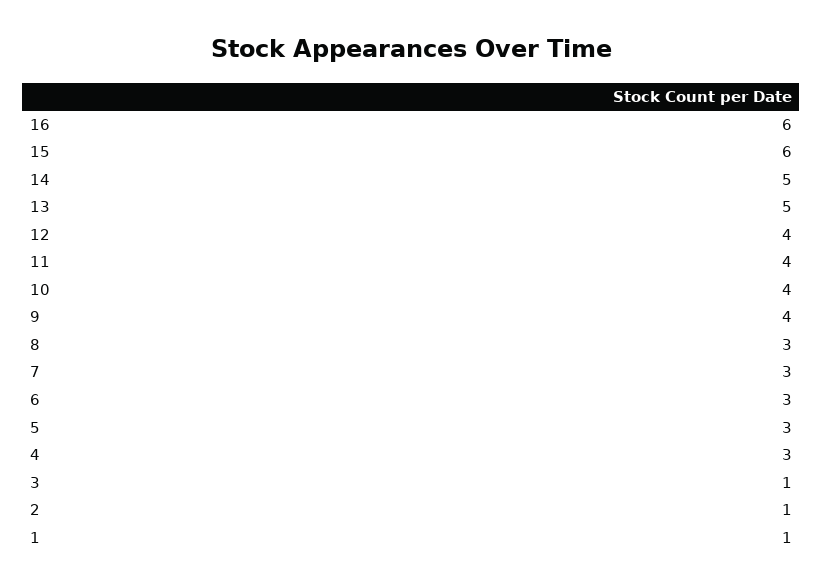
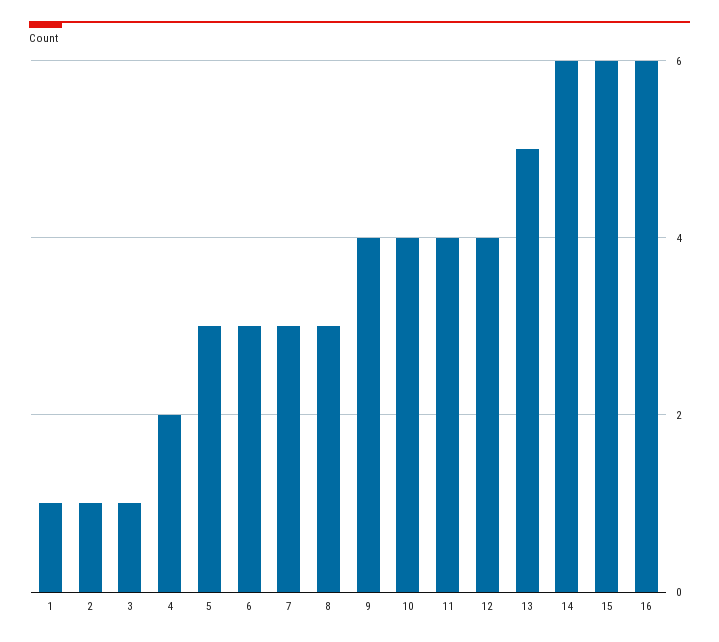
14: 5 -> 6
4: 3 -> 2

